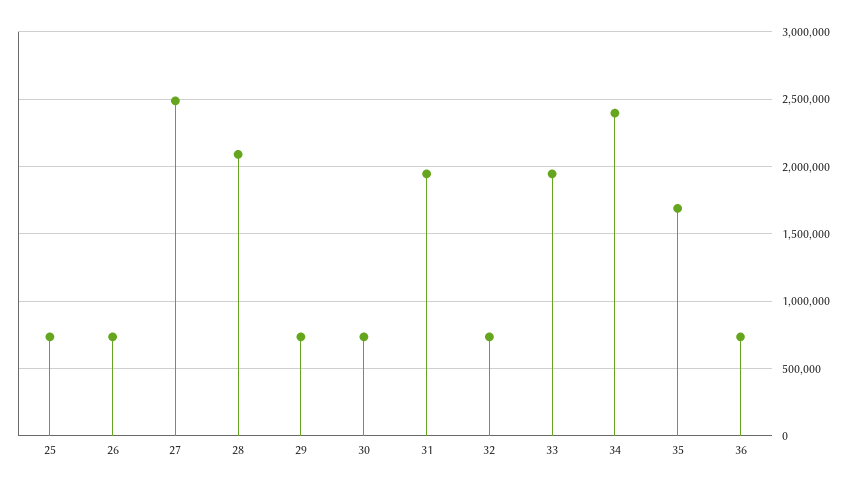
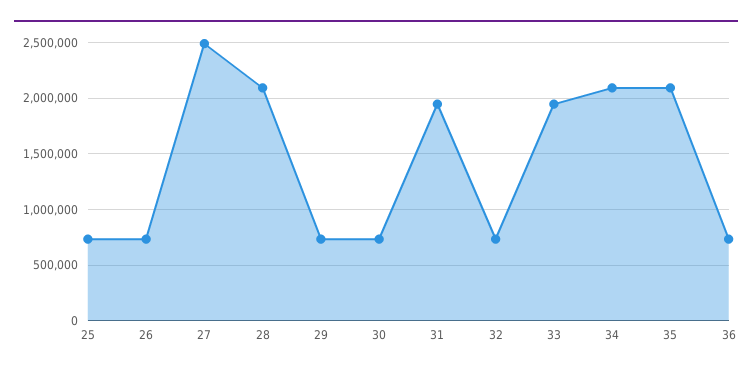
34: 2400000 -> 2100000
35: 1700000 -> 2100000

